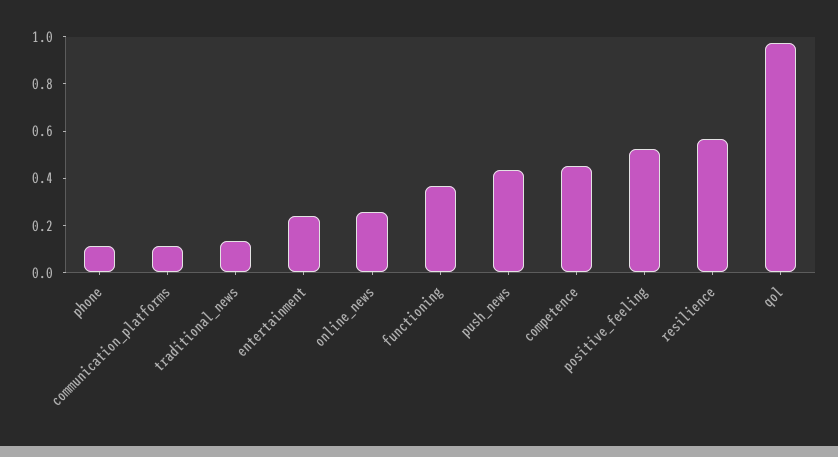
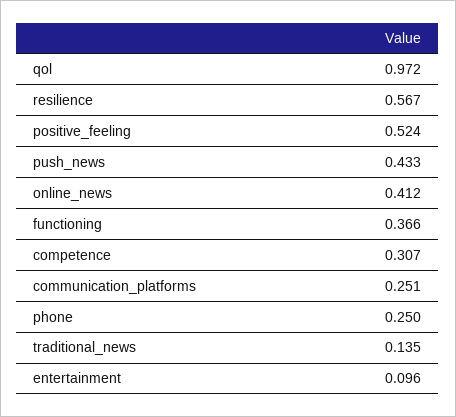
phone: 0.1 -> 0.25
communication_platforms: 0.1 -> 0.251
entertainment: 0.25 -> 0.096
online_news: 0.25 -> 0.412
competence: 0.45 -> 0.307

